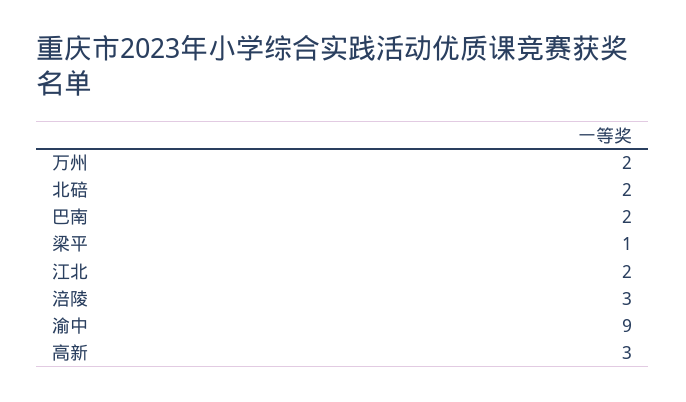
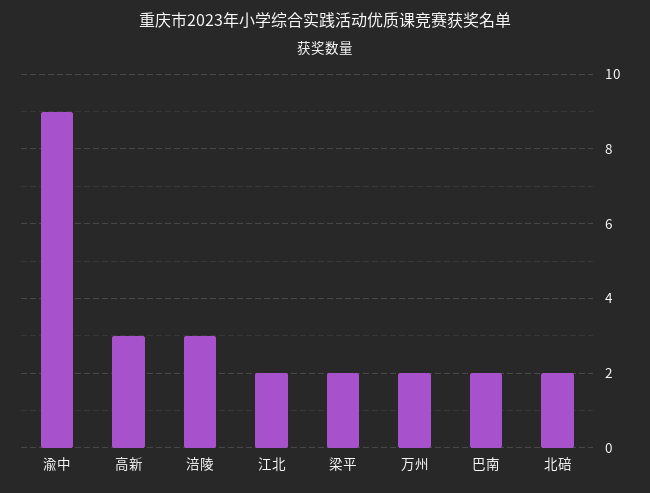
梁平: 1 -> 2

